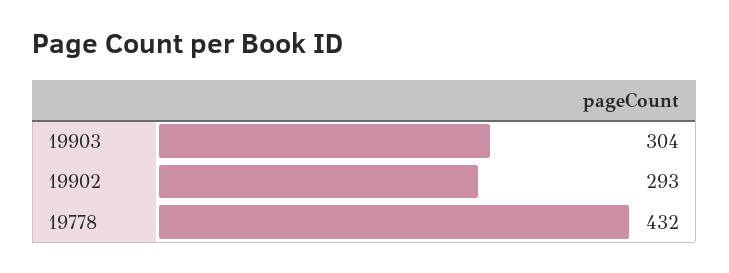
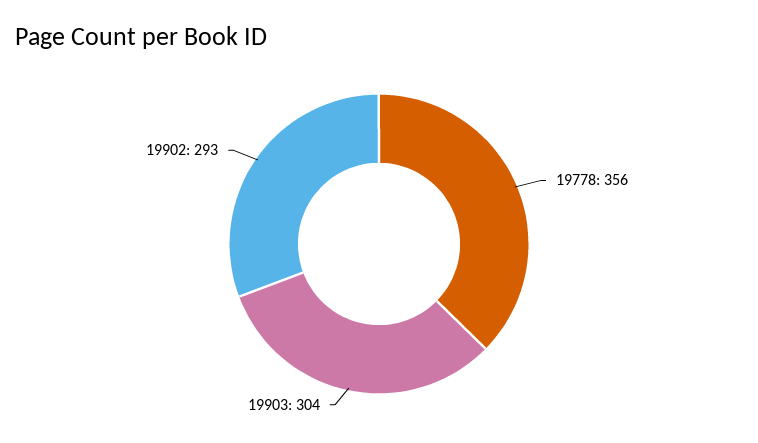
19778: 432 -> 356

